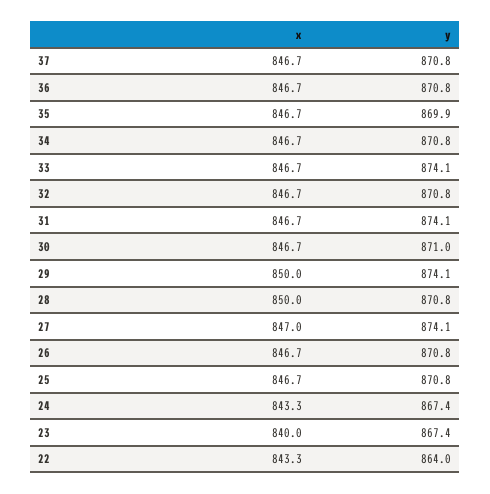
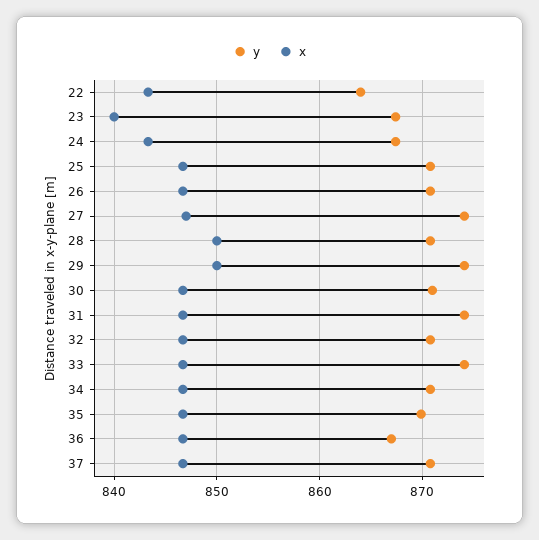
y, 36: 870.8 -> 867

